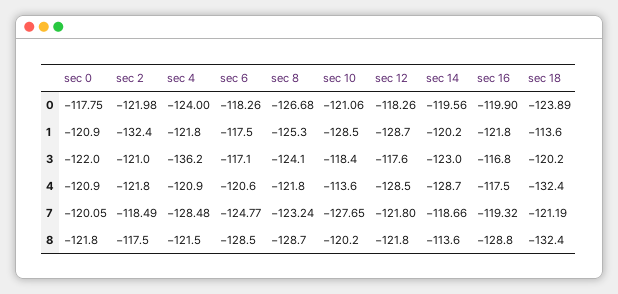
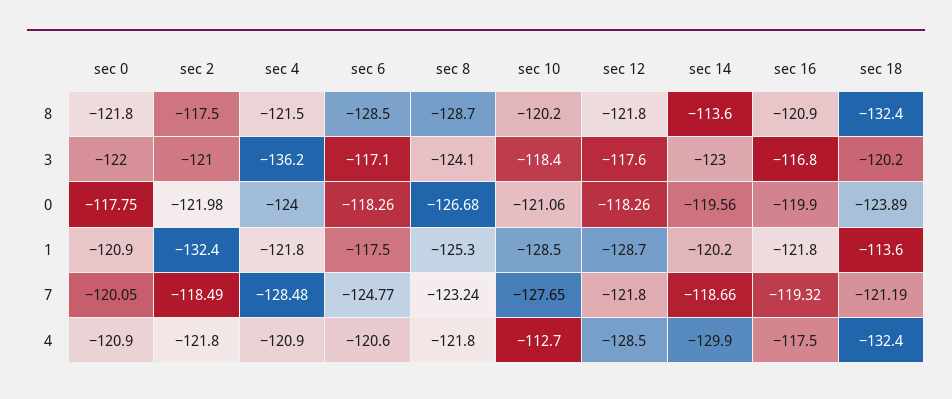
sec 10, 4: -113.6 -> -112.7
sec 14, 4: -128.7 -> -129.9
sec 16, 8: -128.8 -> -120.9

